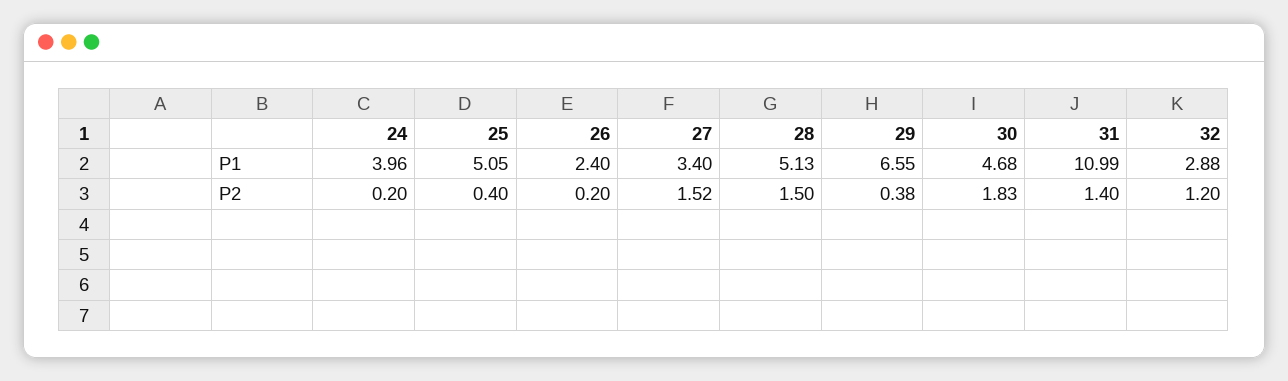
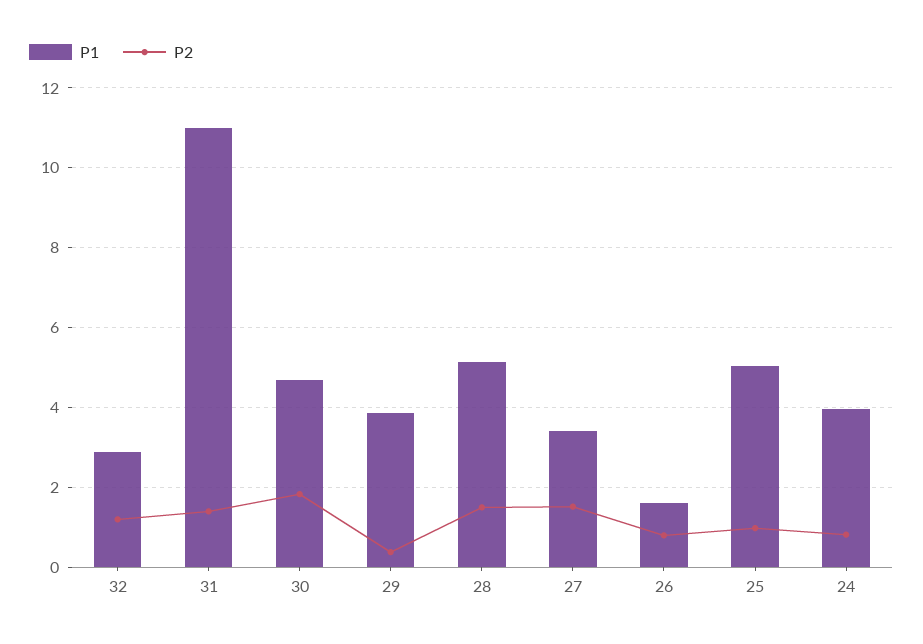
P1, 26: 2.4 -> 1.6
P1, 29: 6.55 -> 3.8
P2, 24: 0.2 -> 0.8
P2, 25: 0.4 -> 1
P2, 26: 0.2 -> 0.8

